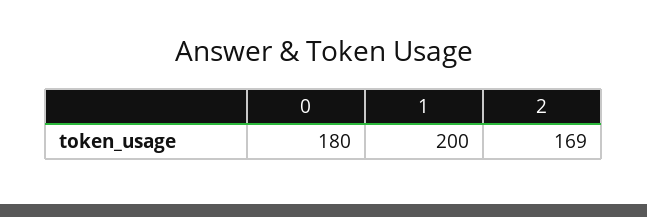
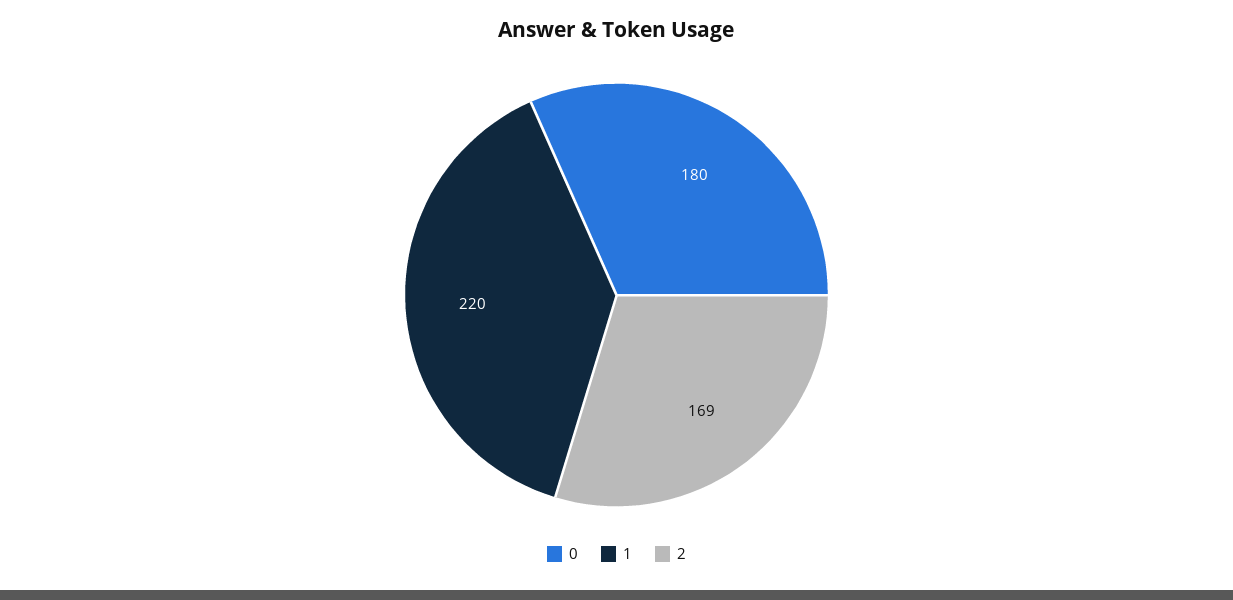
1: 200 -> 220

